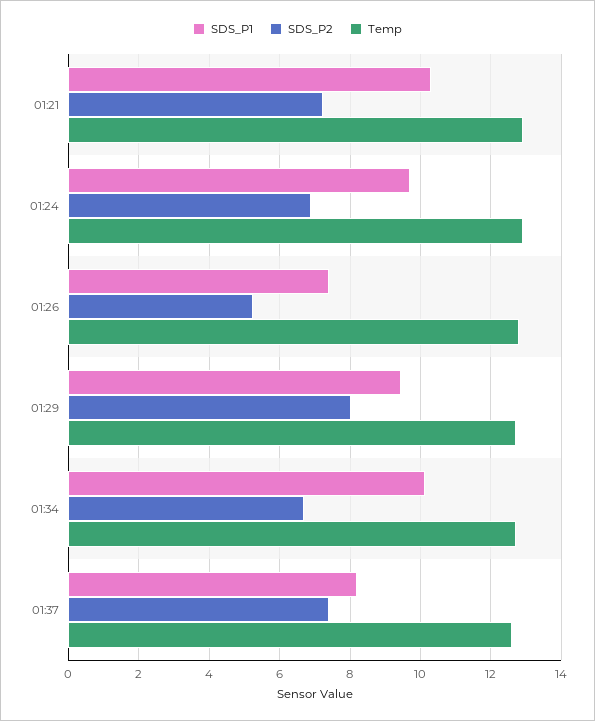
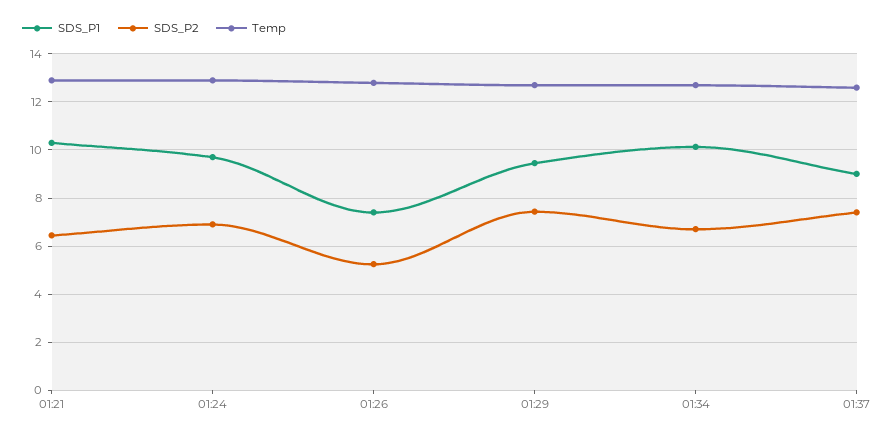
SDS_P2, 01:21: 7.2 -> 6.5
SDS_P2, 01:29: 8 -> 7.5
SDS_P1, 01:37: 8.2 -> 9

